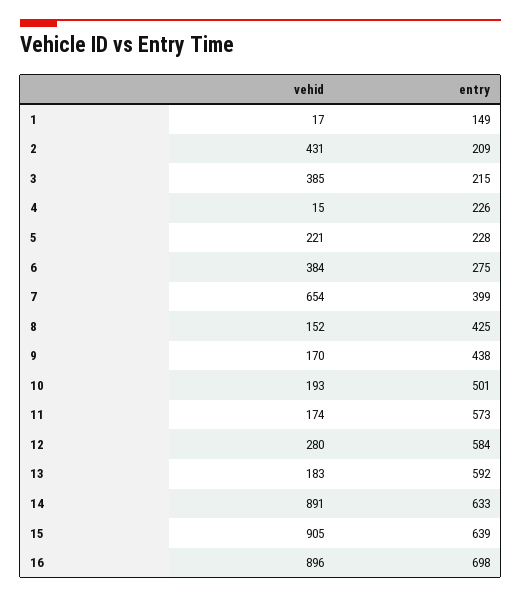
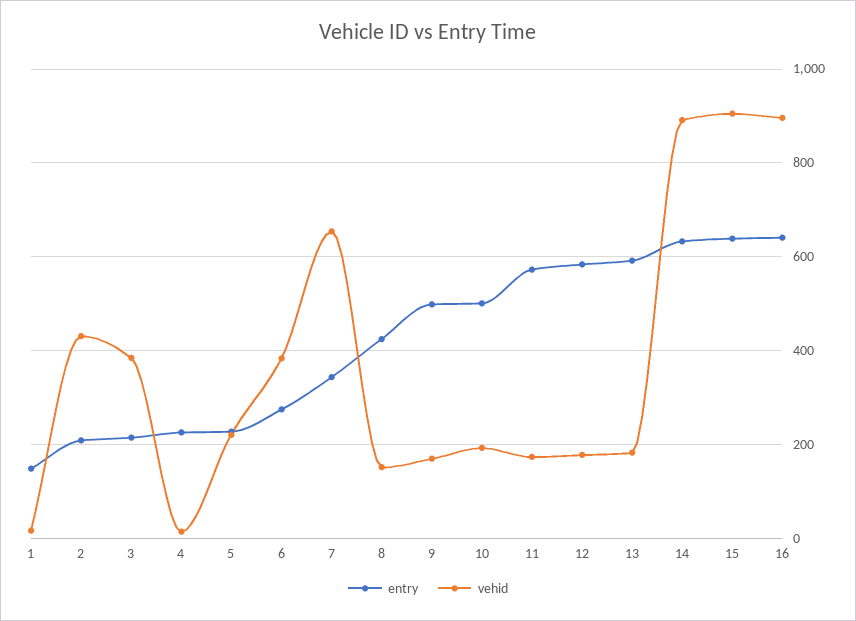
entry, 7: 399 -> 340
entry, 9: 438 -> 500
vehid, 12: 280 -> 180
entry, 16: 698 -> 640

